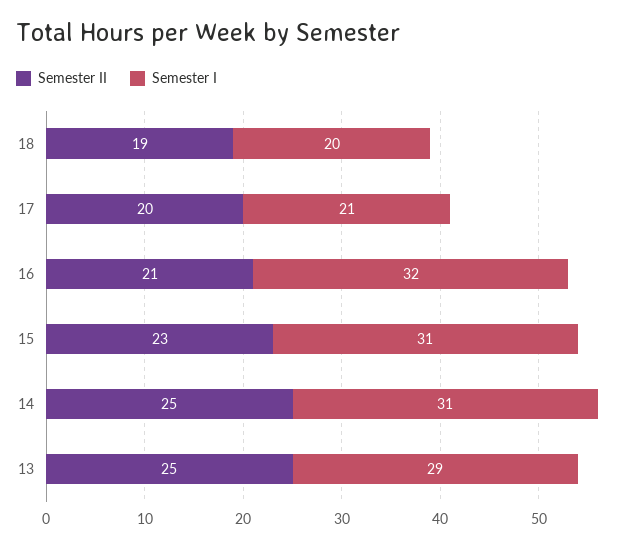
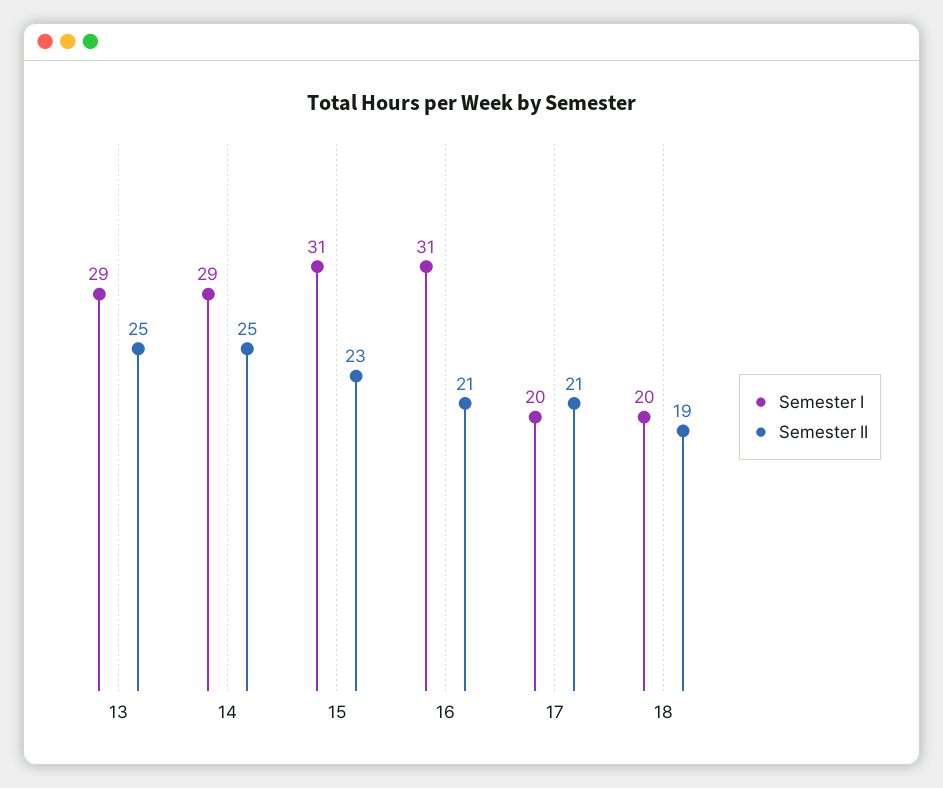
Semester II, 17: 20 -> 21
Semester I, 17: 21 -> 20
Semester I, 16: 32 -> 31
Semester I, 14: 31 -> 29

